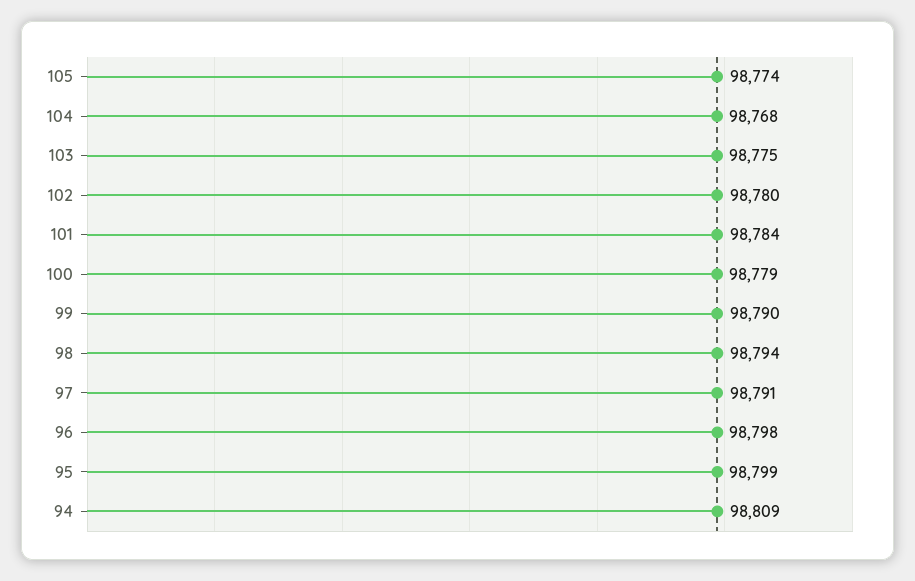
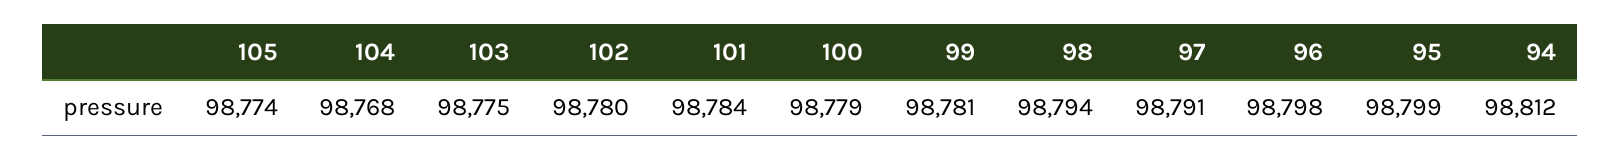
99: 98790 -> 98781
94: 98809 -> 98812

